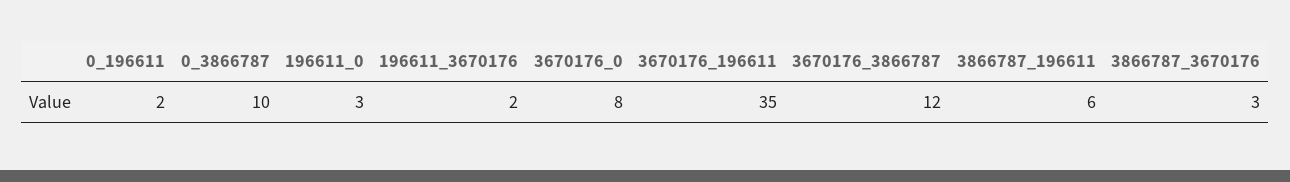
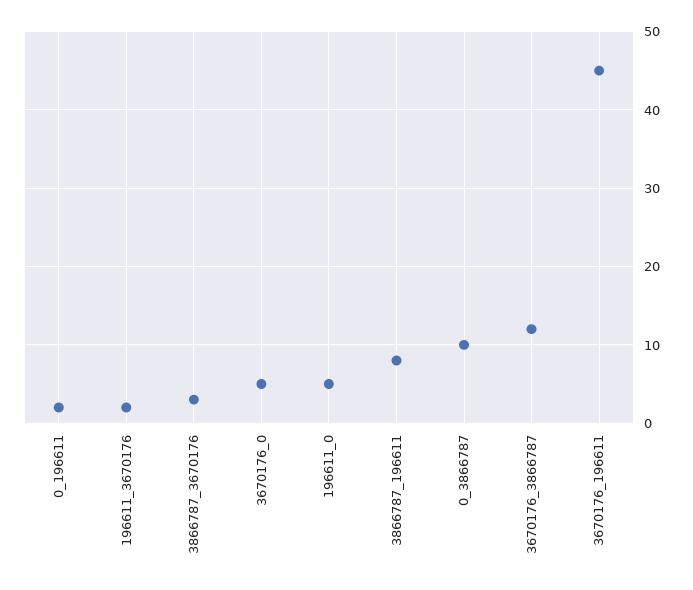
196611_0: 3 -> 5
3670176_0: 8 -> 5
3670176_196611: 35 -> 45
3866787_196611: 6 -> 8

